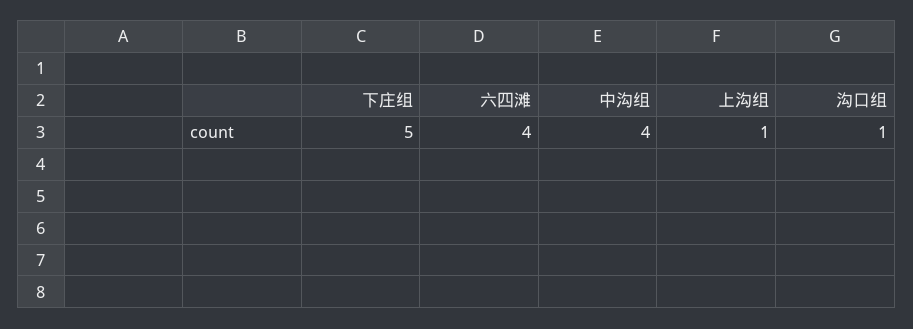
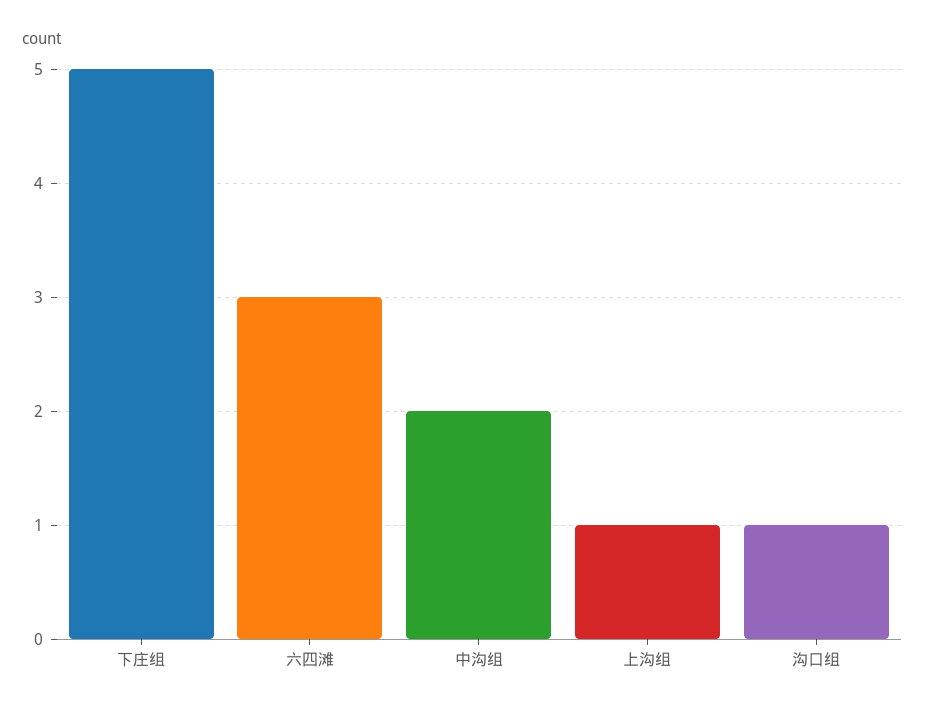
六四滩: 4 -> 3
中沟组: 4 -> 2

